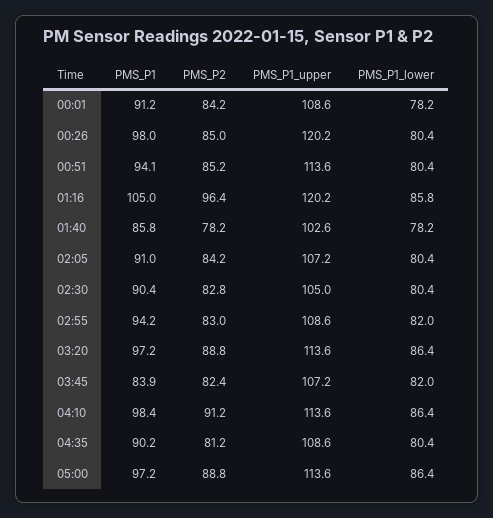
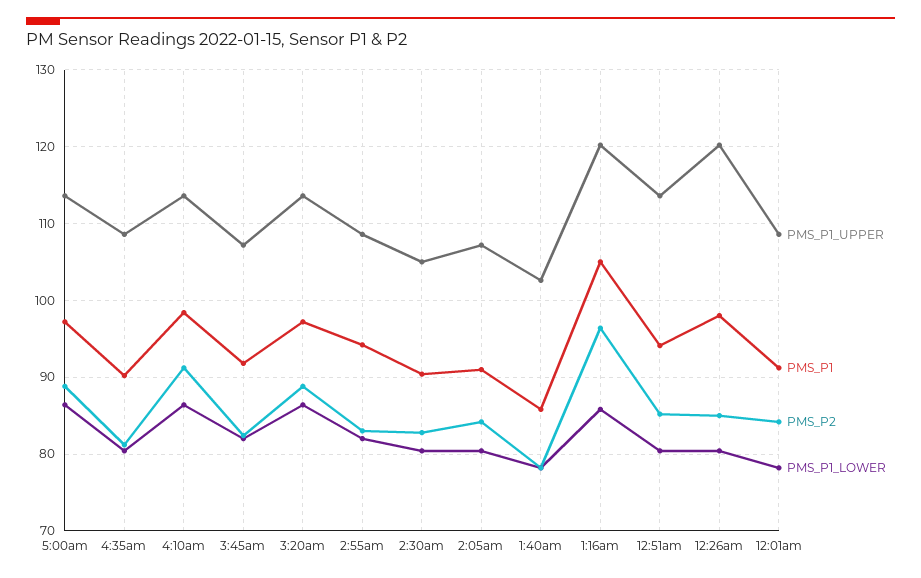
PMS_P1, 03:45: 83.9 -> 92

